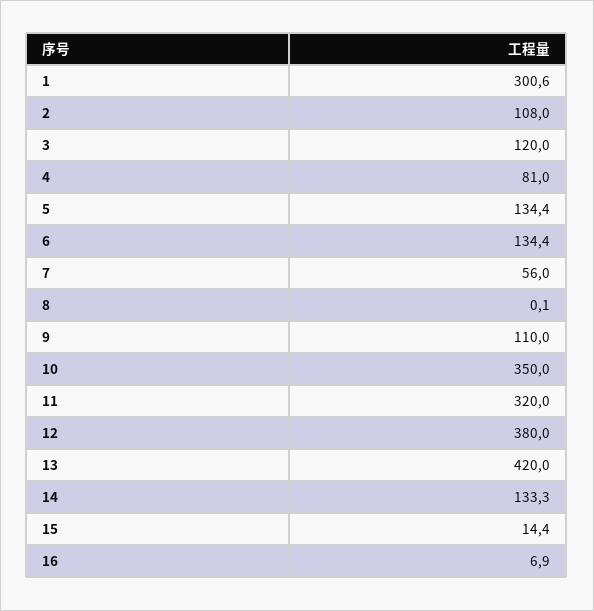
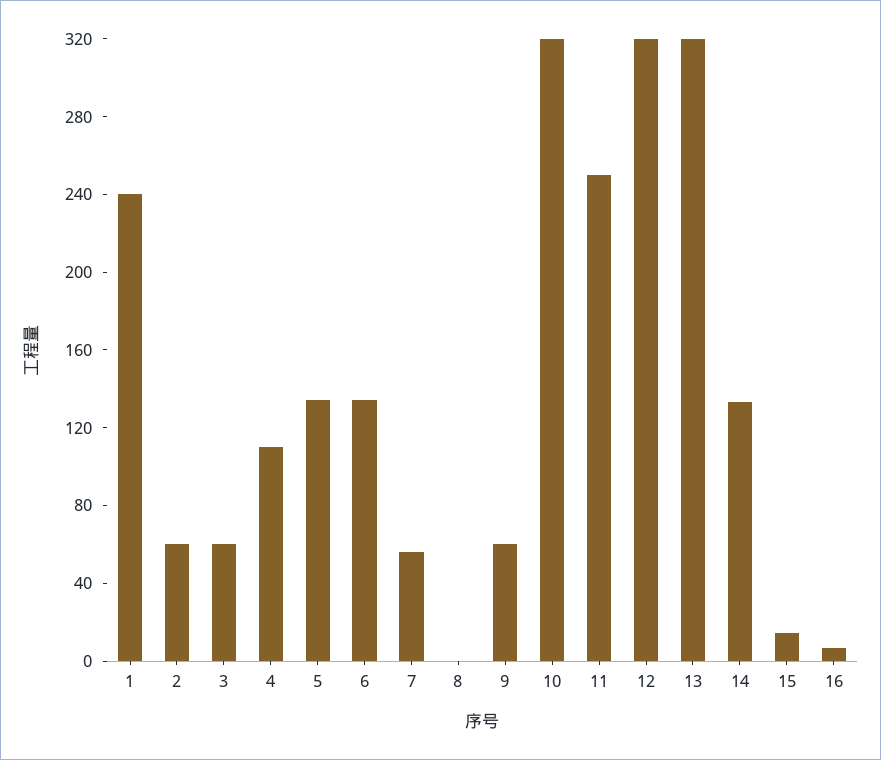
1: 300.6 -> 240
2: 108 -> 60
3: 120 -> 60
4: 81 -> 110
9: 110 -> 60
10: 350 -> 320
11: 320 -> 250
12: 380 -> 320
13: 420 -> 320

